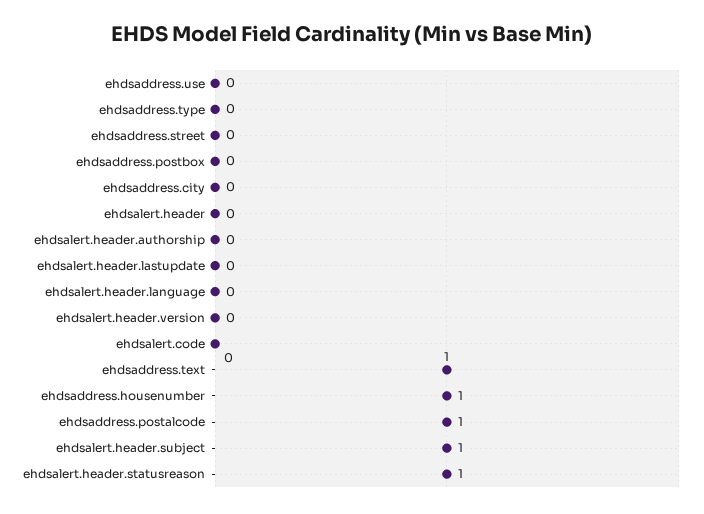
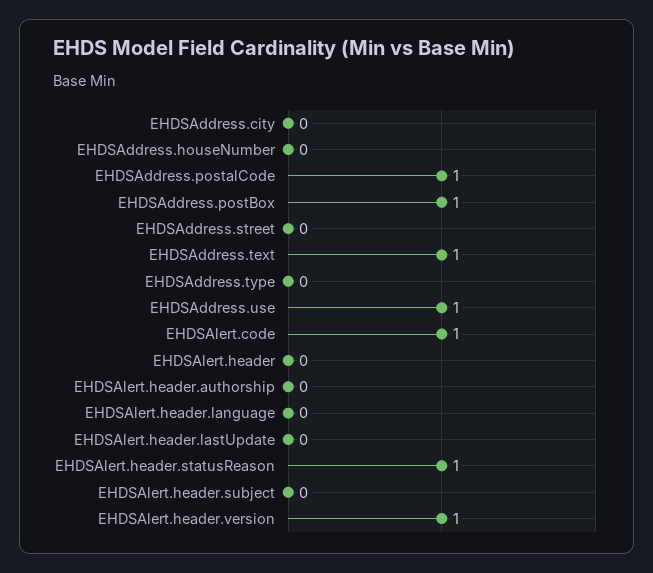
ehdsaddress.use: 0 -> 1
ehdsaddress.postbox: 0 -> 1
ehdsalert.header.version: 0 -> 1
ehdsalert.code: 0 -> 1
ehdsaddress.housenumber: 1 -> 0
ehdsalert.header.subject: 1 -> 0

